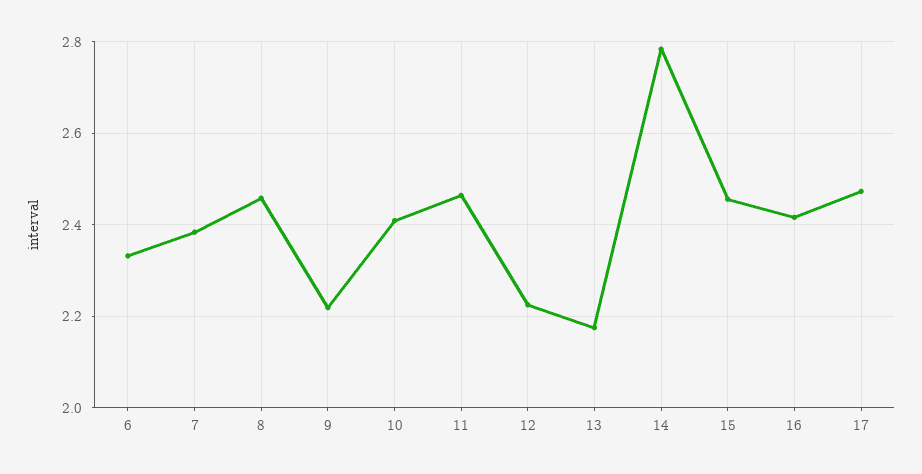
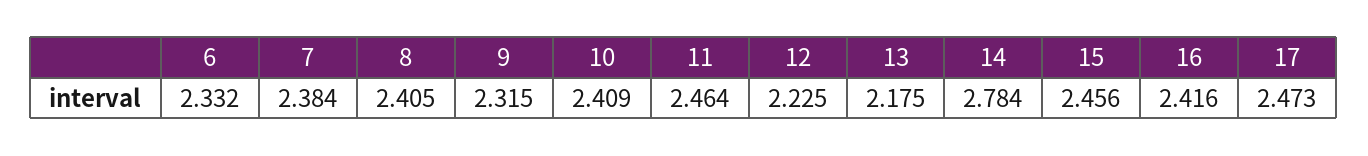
8: 2.46 -> 2.405
9: 2.22 -> 2.315

